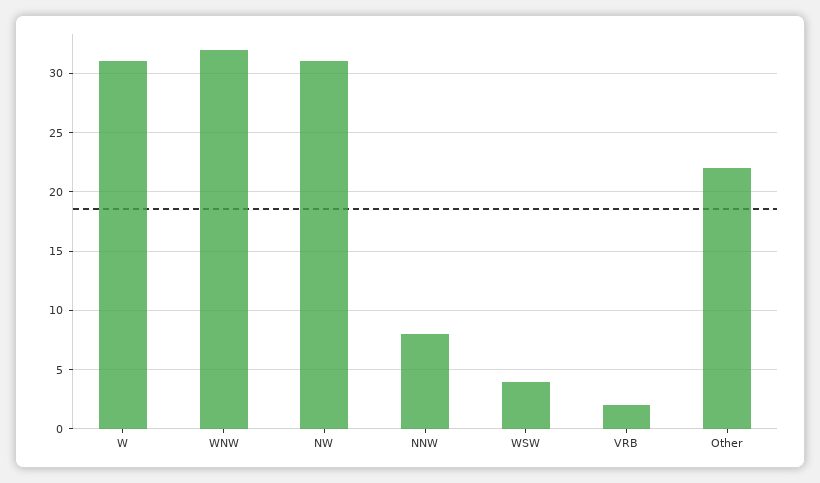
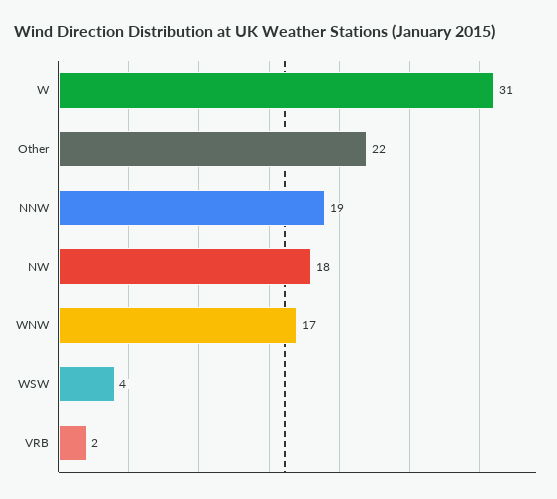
WNW: 32 -> 17
NW: 31 -> 18
NNW: 8 -> 19

